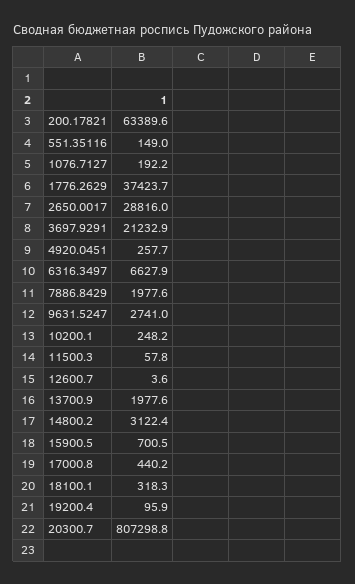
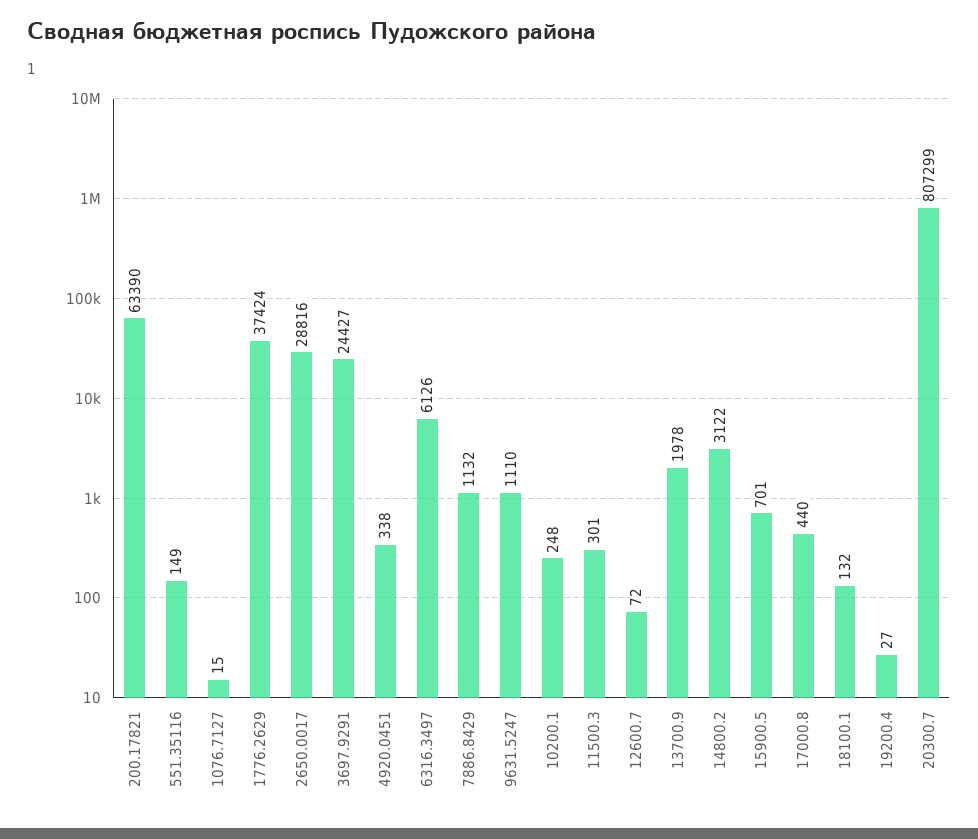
1076.7127: 192.2 -> 15
3697.9291: 21232.9 -> 24427
4920.0451: 257.7 -> 338
6316.3497: 6627.9 -> 6126
7886.8429: 1977.6 -> 1132
9631.5247: 2741 -> 1110
11500.3: 57.8 -> 301
12600.7: 3.6 -> 72
18100.1: 318.3 -> 132
19200.4: 95.9 -> 27

